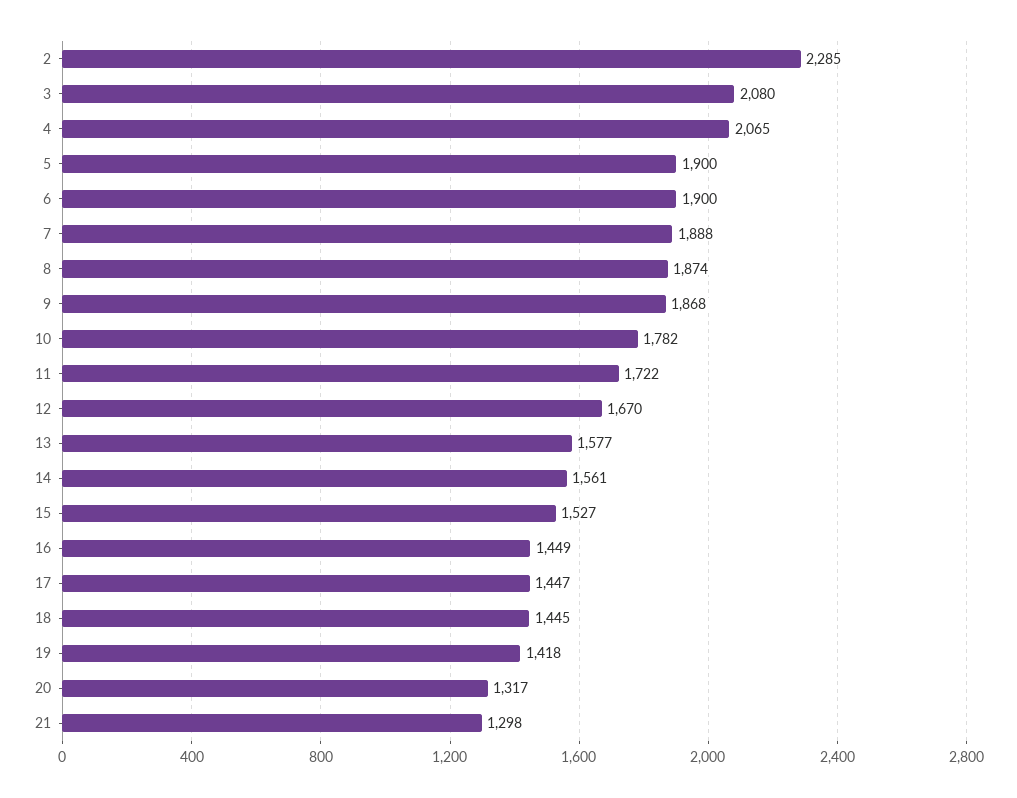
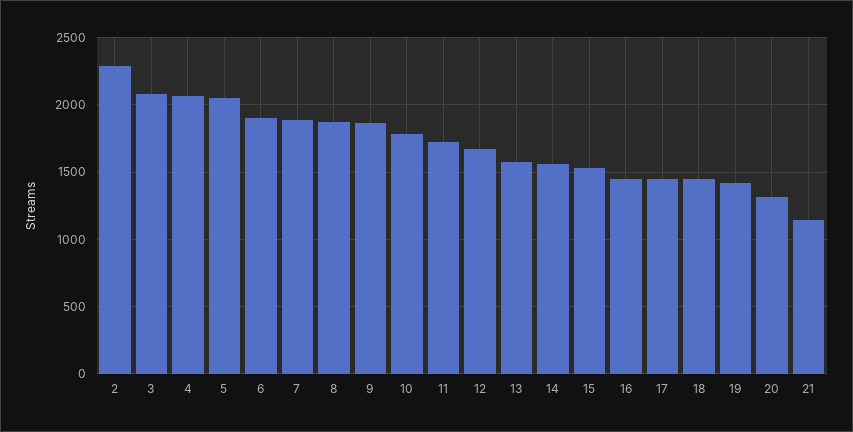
5: 1900 -> 2050
21: 1298 -> 1150

